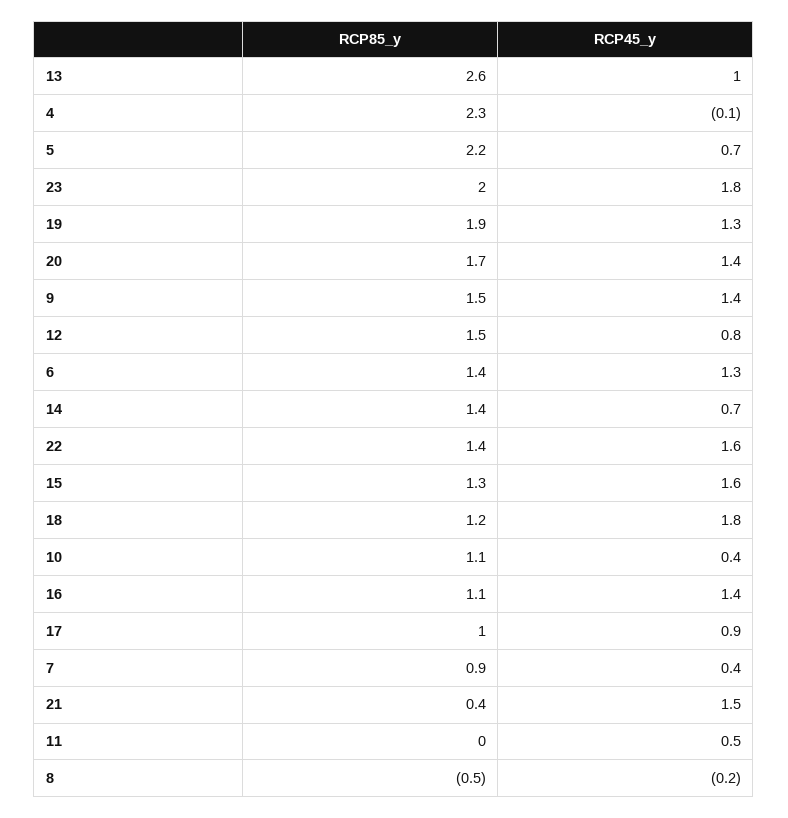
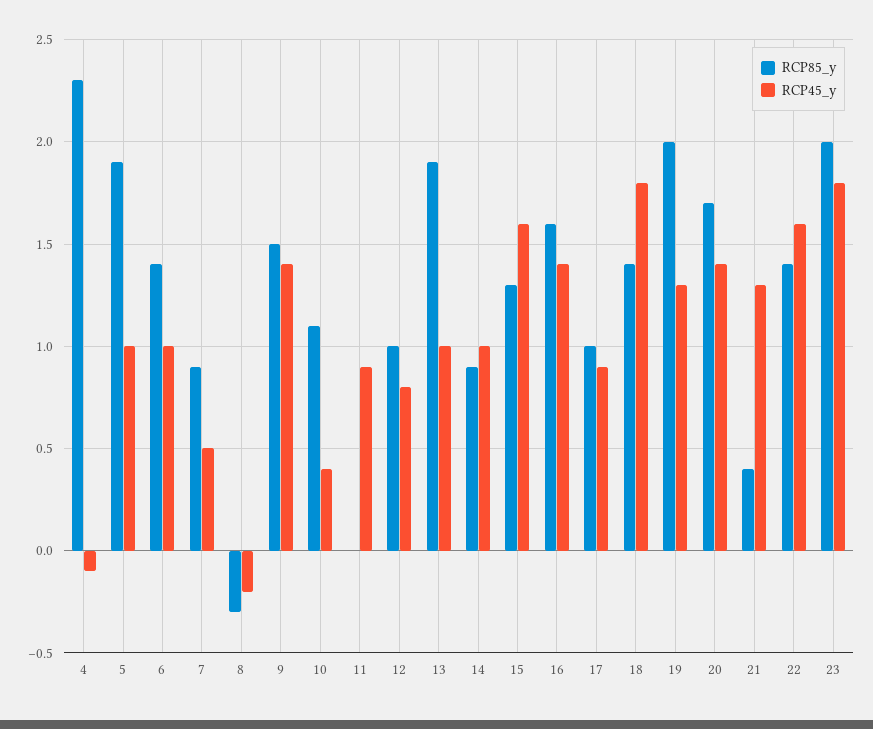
RCP85_y, 13: 2.6 -> 1.9
RCP85_y, 5: 2.2 -> 1.9
RCP45_y, 5: 0.7 -> 1
RCP85_y, 19: 1.9 -> 2
RCP85_y, 12: 1.5 -> 1
RCP45_y, 6: 1.3 -> 1
RCP85_y, 14: 1.4 -> 0.9
RCP45_y, 14: 0.7 -> 1
RCP85_y, 18: 1.2 -> 1.4
RCP85_y, 16: 1.1 -> 1.6
RCP45_y, 7: 0.4 -> 0.5
RCP45_y, 21: 1.5 -> 1.3
RCP45_y, 11: 0.5 -> 0.9
RCP85_y, 8: -0.5 -> -0.3

